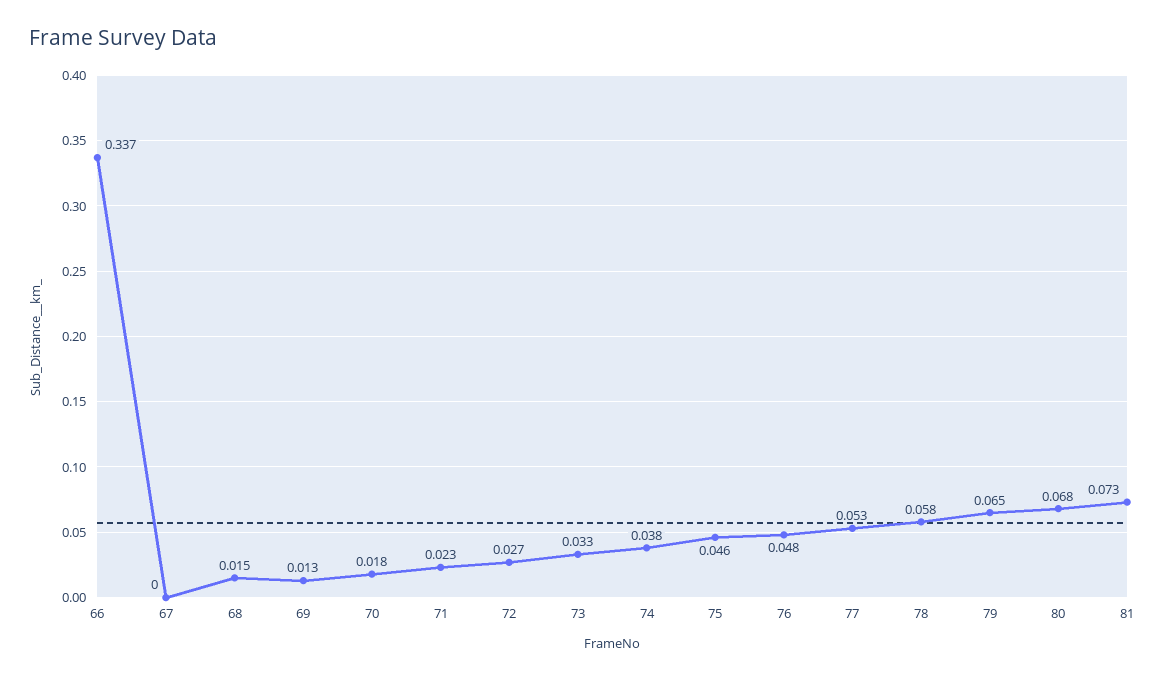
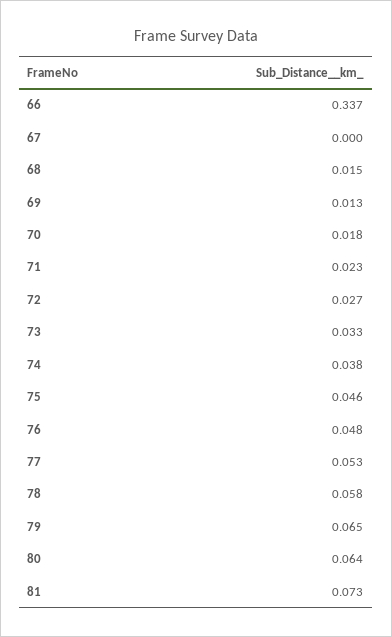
80: 0.068 -> 0.064

